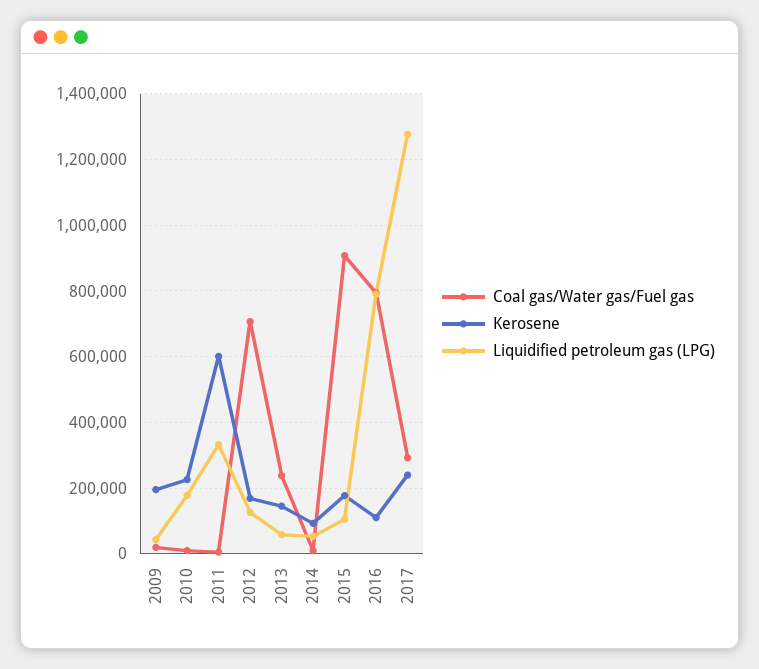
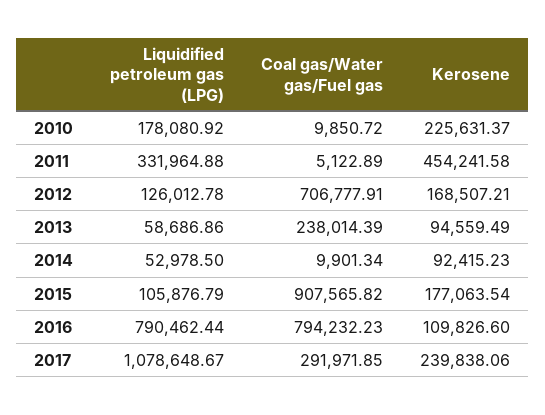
Coal gas/Water gas/Fuel gas, 2009: 20000 -> none
Kerosene, 2009: 200000 -> none
Liquidified petroleum gas (LPG), 2009: 40000 -> none
Kerosene, 2011: 600000 -> 454241.58
Kerosene, 2013: 140000 -> 94559.49
Liquidified petroleum gas (LPG), 2017: 1280000 -> 1078648.67

